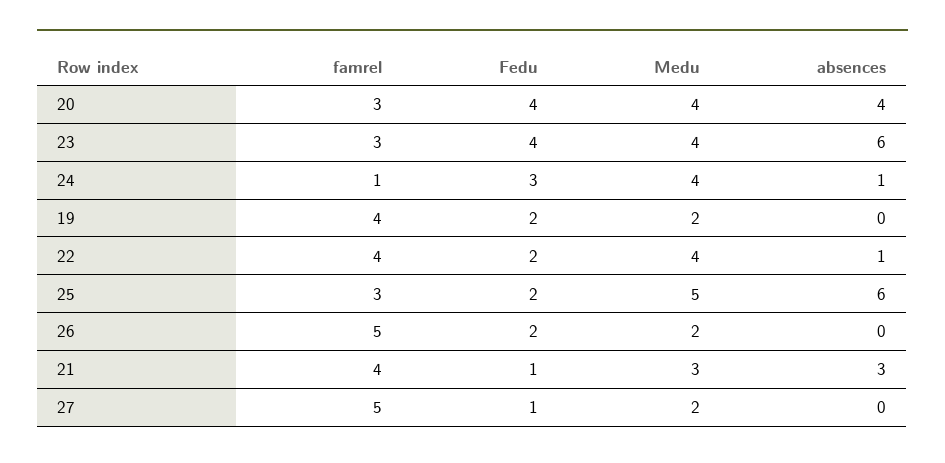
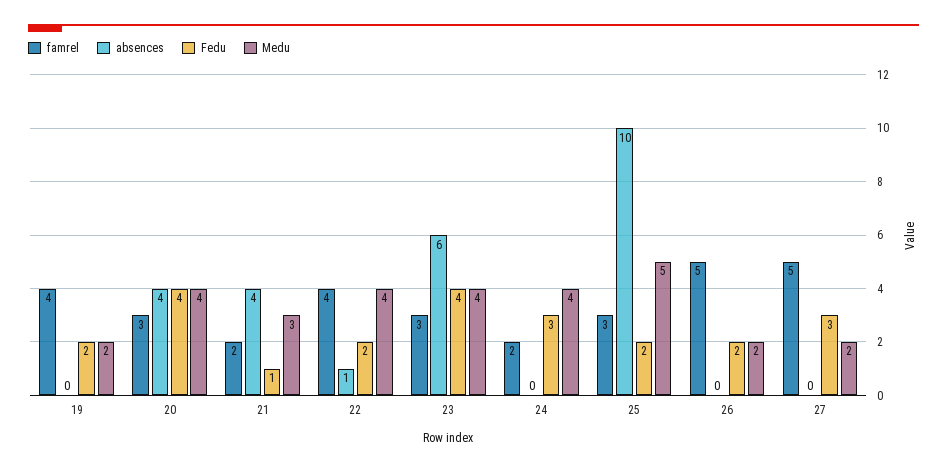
famrel, 24: 1 -> 2
absences, 24: 1 -> 0
absences, 25: 6 -> 10
famrel, 21: 4 -> 2
absences, 21: 3 -> 4
Fedu, 27: 1 -> 3

